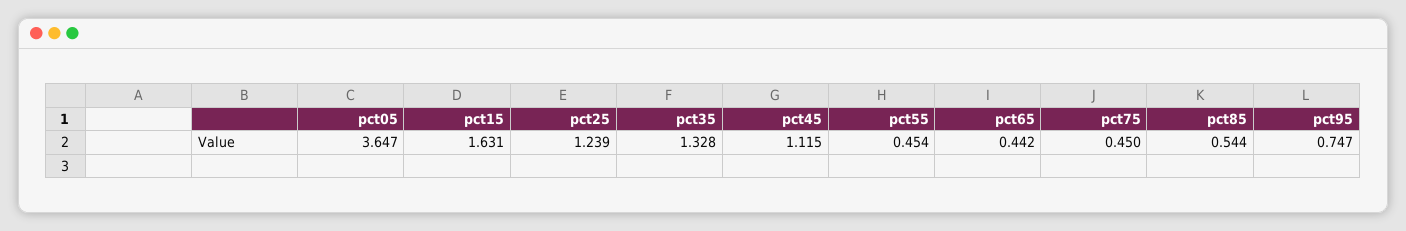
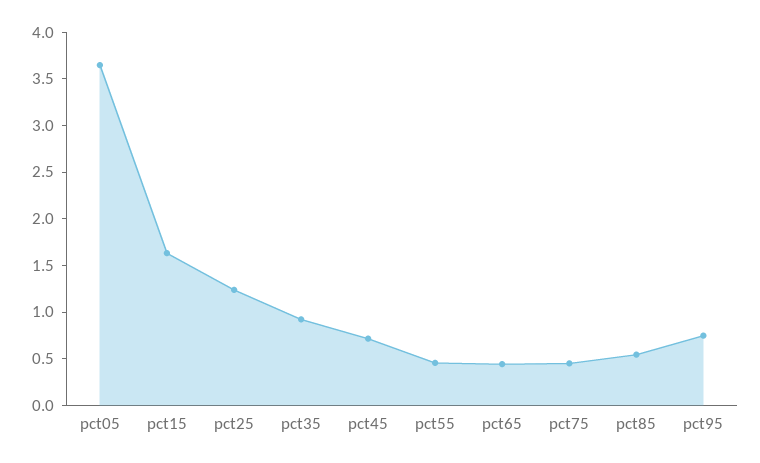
pct35: 1.328 -> 0.9
pct45: 1.115 -> 0.7

